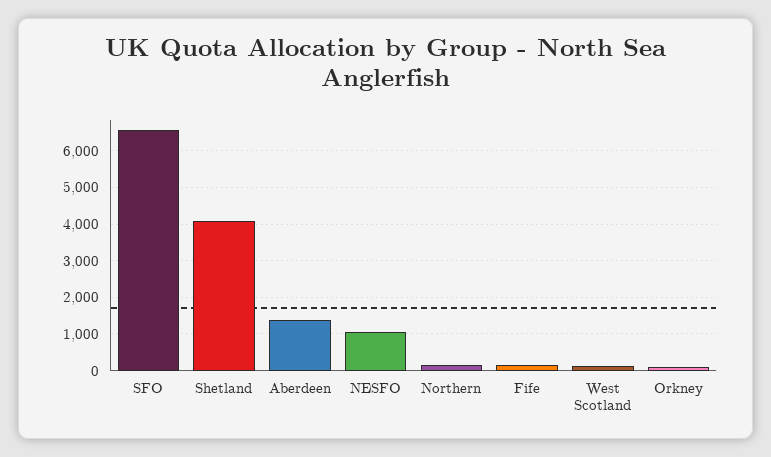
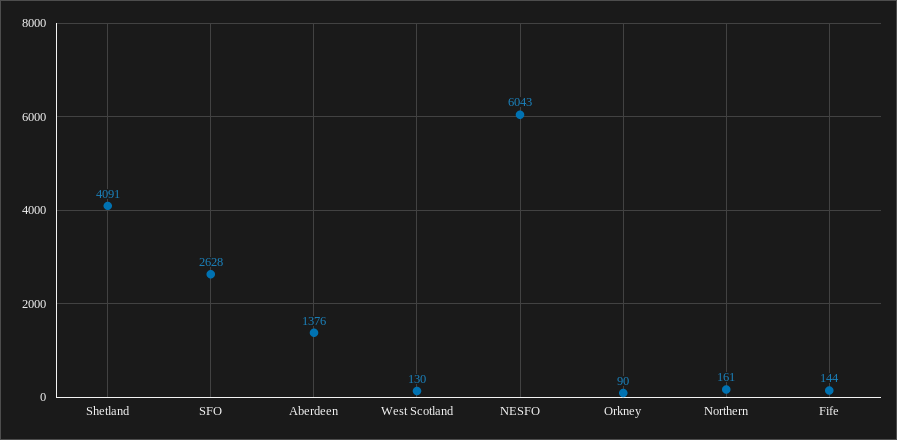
SFO: 6600 -> 2628
NESFO: 1000 -> 6043

